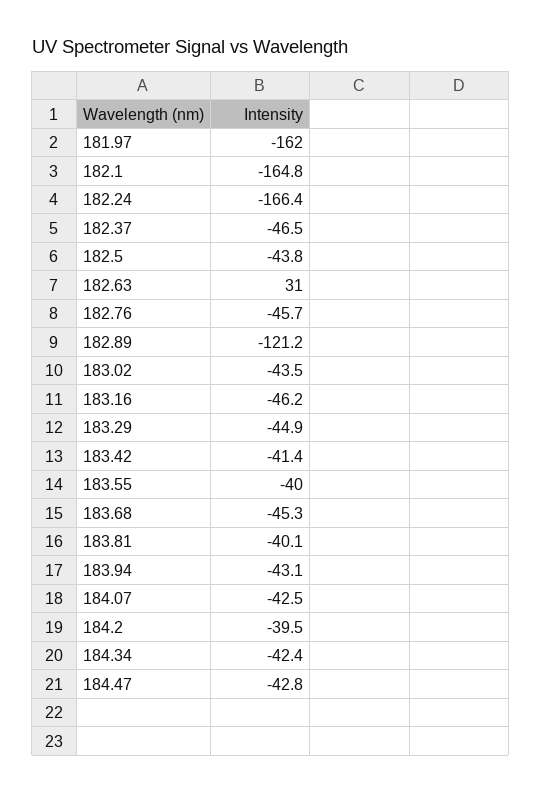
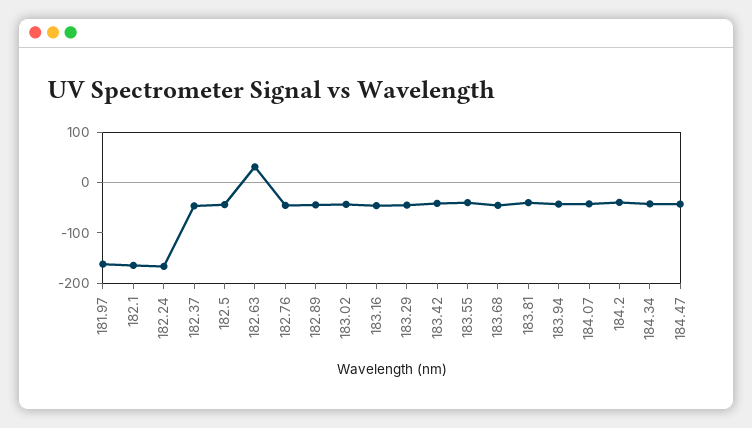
182.89: -121.2 -> -40

